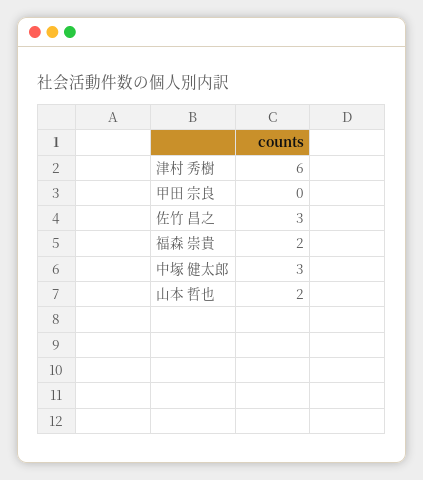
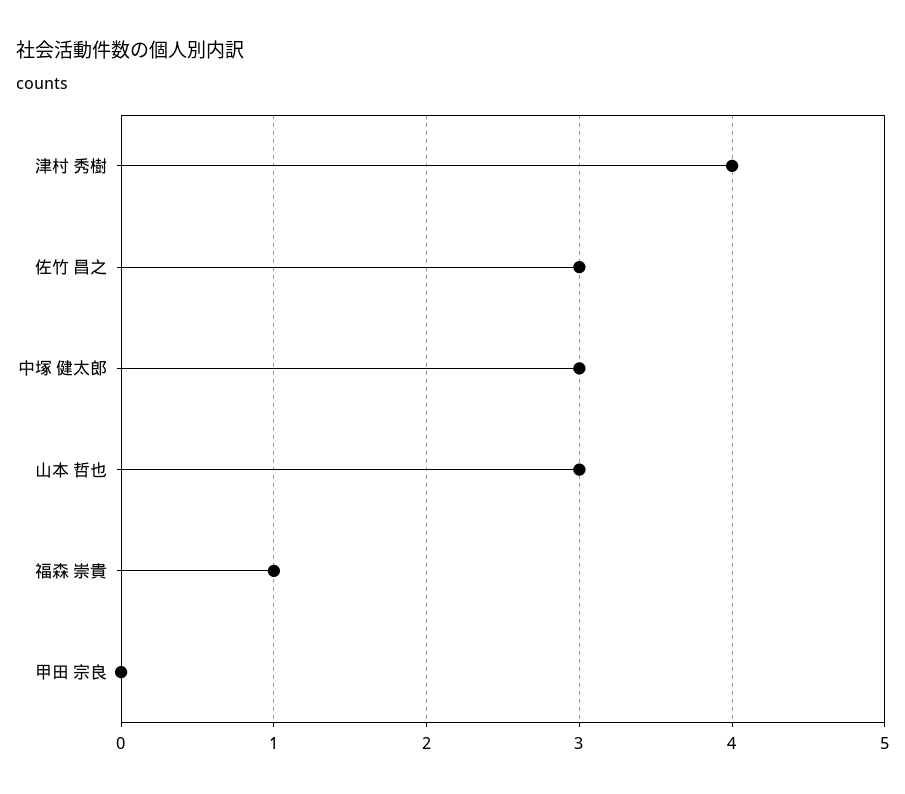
津村 秀樹: 6 -> 4
福森 崇貴: 2 -> 1
山本 哲也: 2 -> 3

